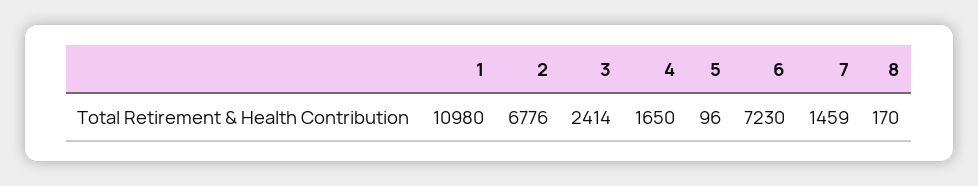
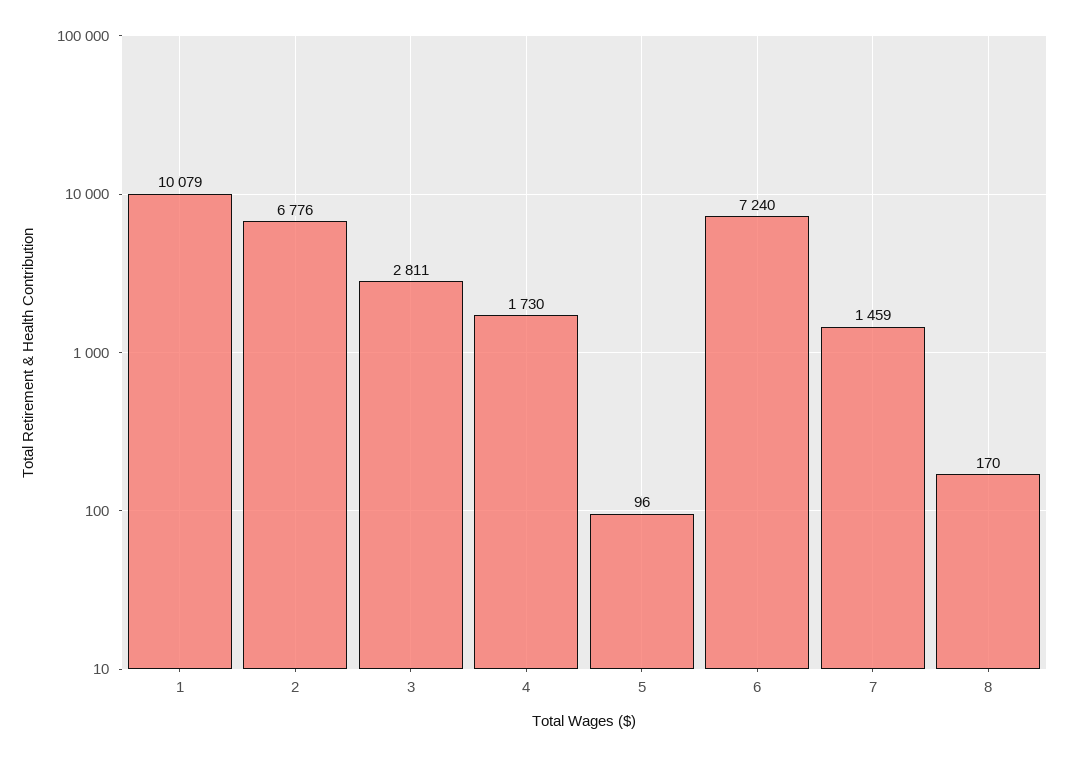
1: 10980 -> 10079
3: 2414 -> 2811
4: 1650 -> 1730
6: 7230 -> 7240

